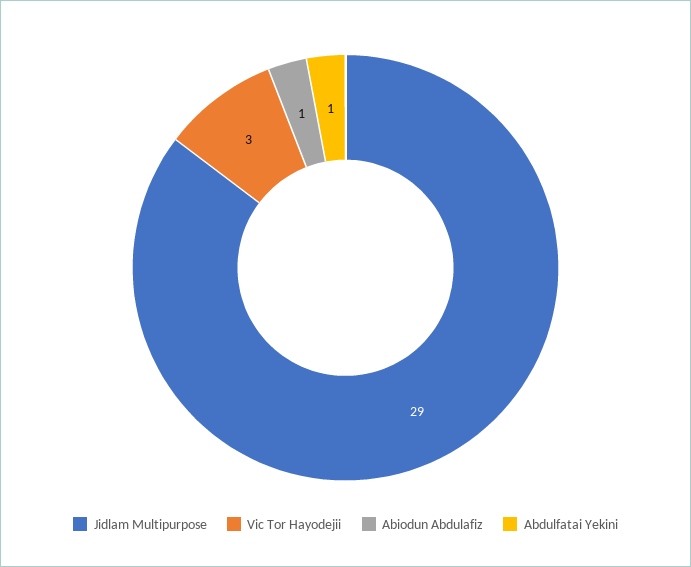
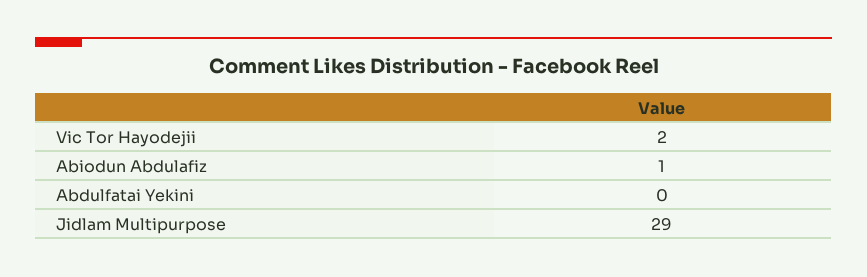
Vic Tor Hayodejii: 3 -> 2
Abdulfatai Yekini: 1 -> 0

